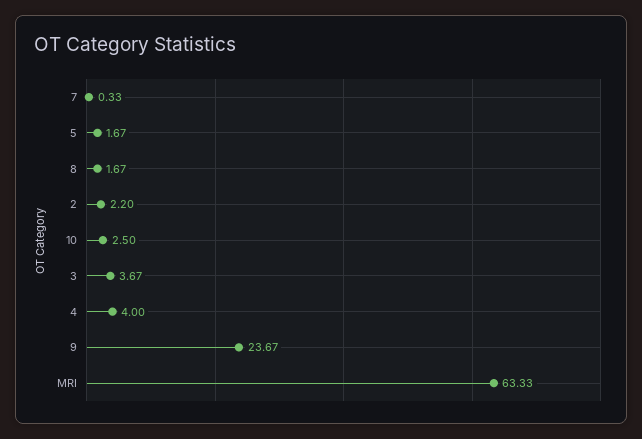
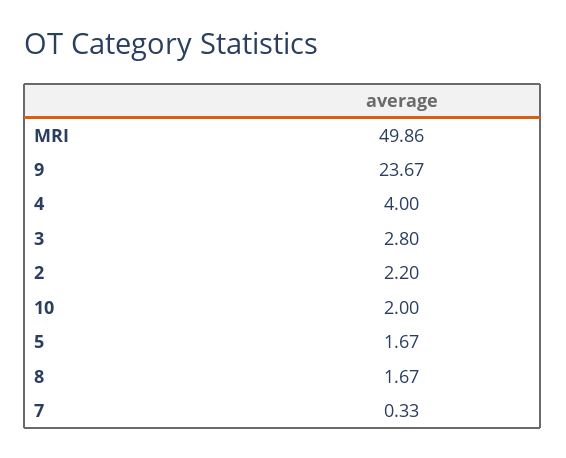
10: 2.5 -> 2
3: 3.67 -> 2.8
MRI: 63.33 -> 49.86

